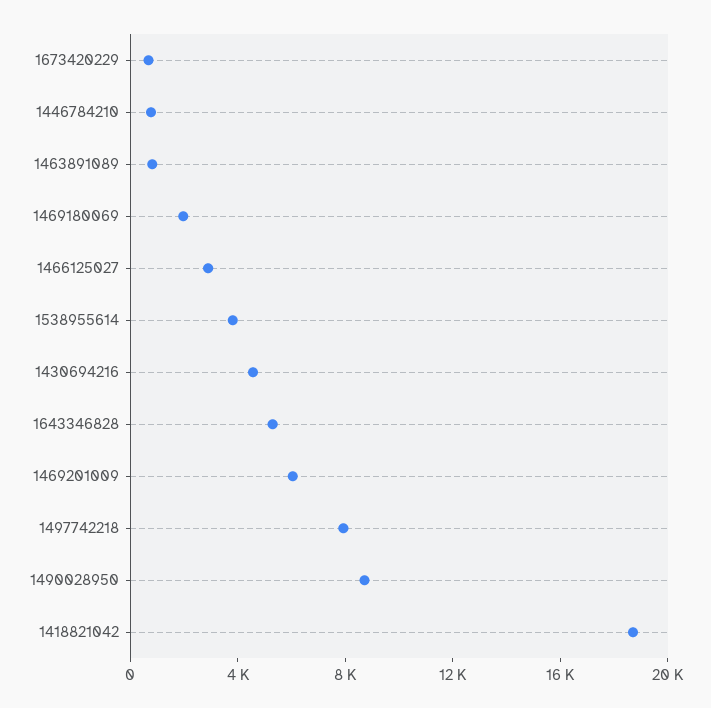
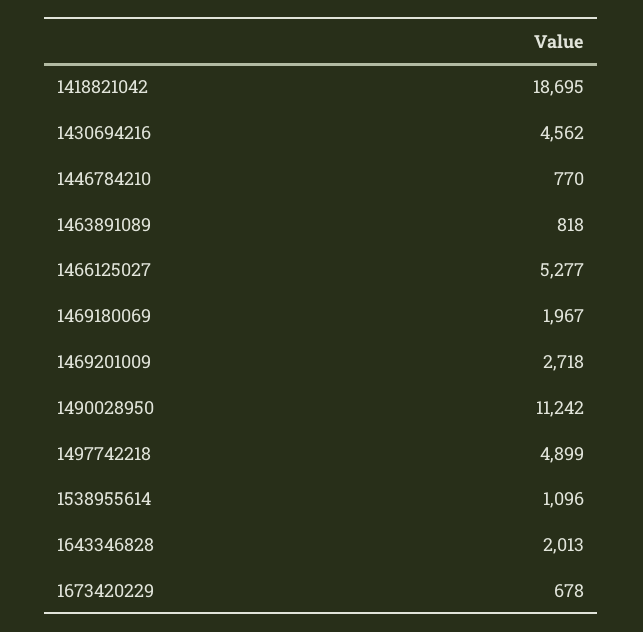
1466125027: 3000 -> 5277
1538955614: 4000 -> 1096
1643346828: 5000 -> 2013
1469201009: 6000 -> 2718
1497742218: 8000 -> 4899
1490028950: 9000 -> 11242

